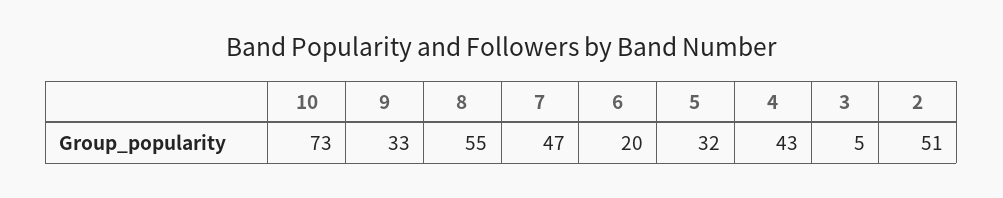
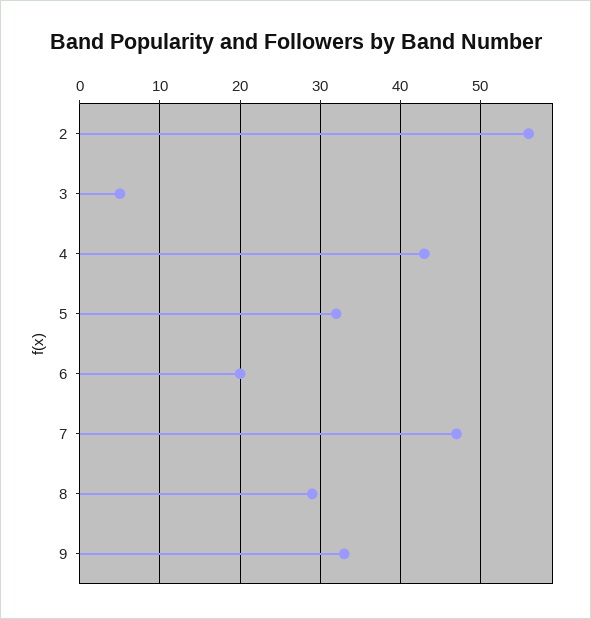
10: 73 -> none
8: 55 -> 29
2: 51 -> 56

